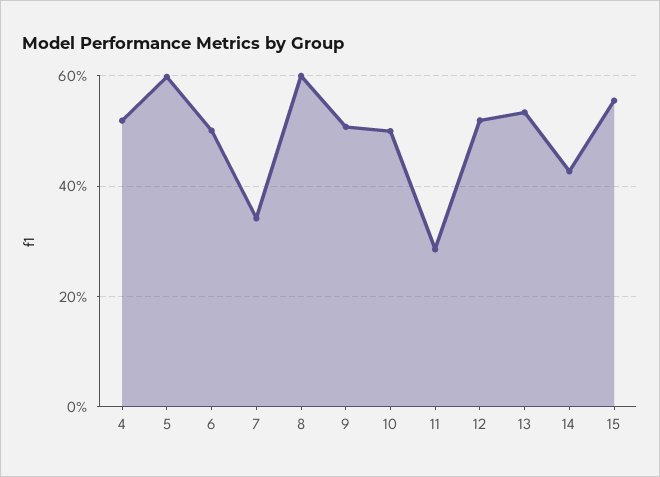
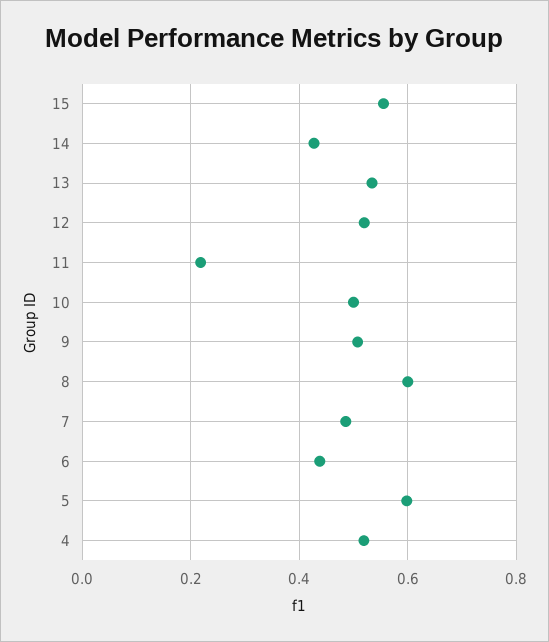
6: 0.5 -> 0.44
7: 0.34 -> 0.48
11: 0.28 -> 0.22

